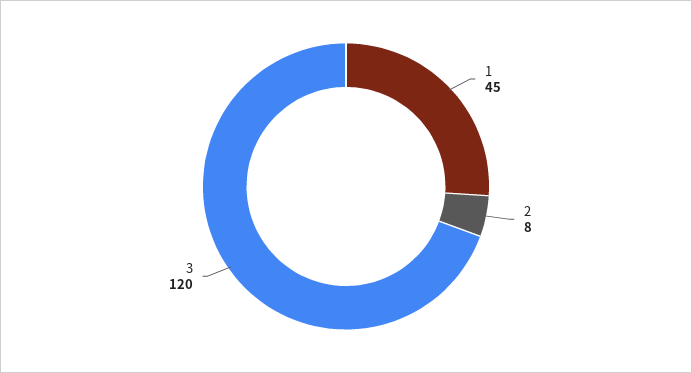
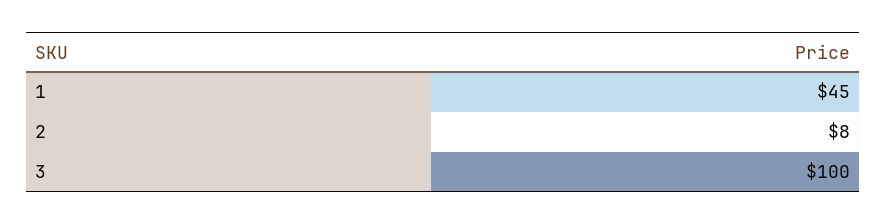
3: 120 -> 100

